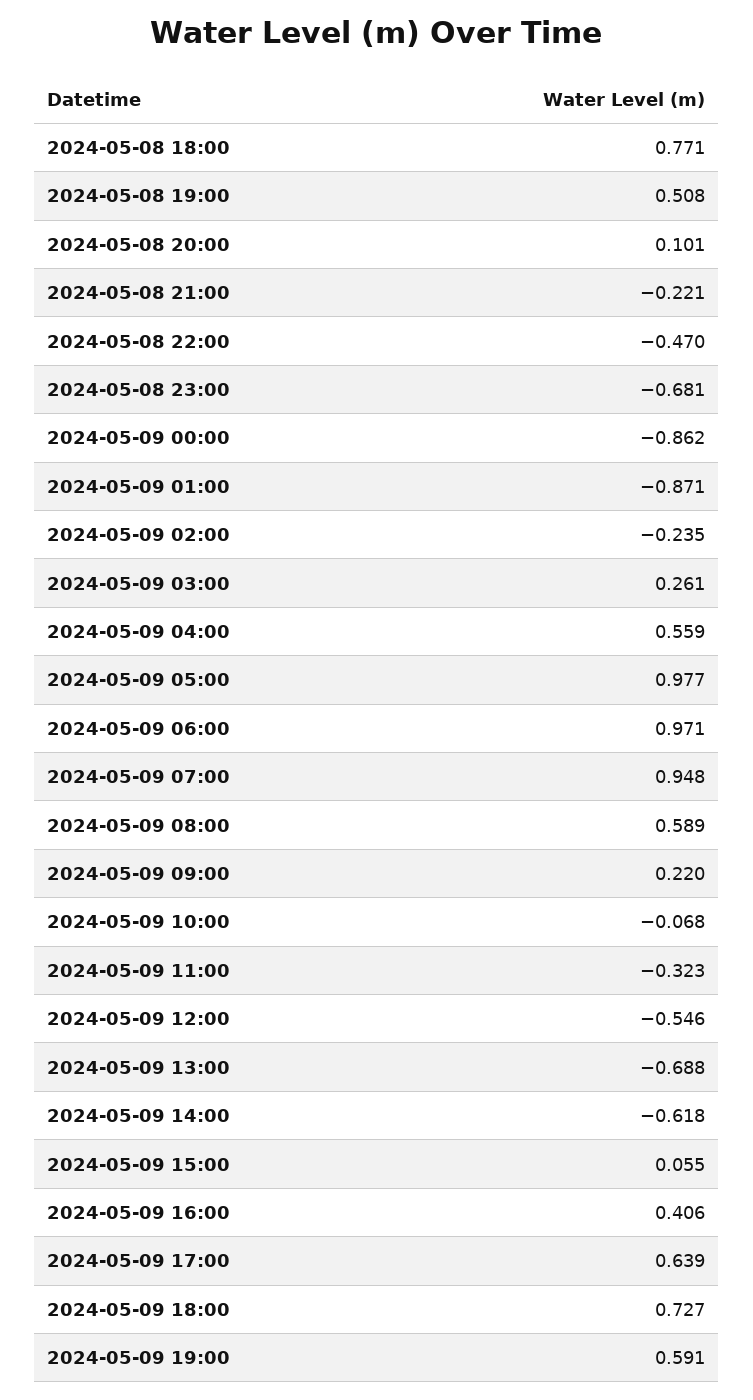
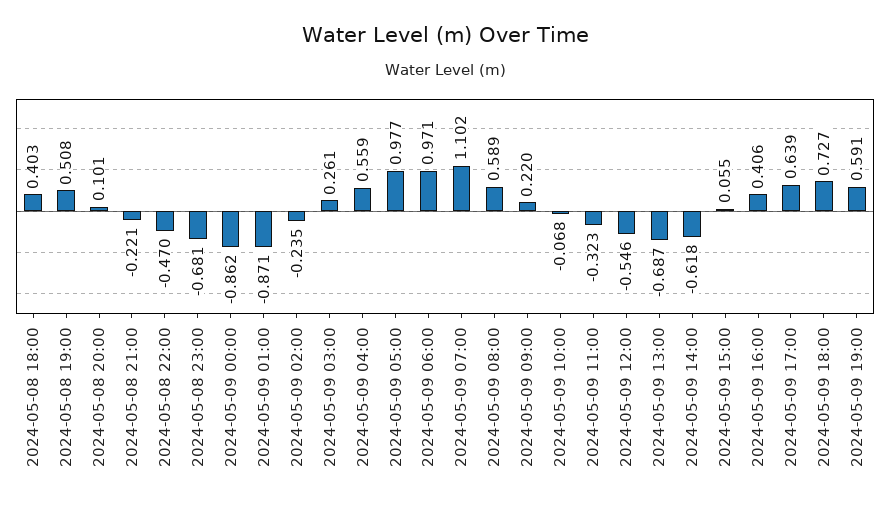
2024-05-08 18:00: 0.771 -> 0.403
2024-05-09 07:00: 0.948 -> 1.102
2024-05-09 13:00: -0.688 -> -0.687

